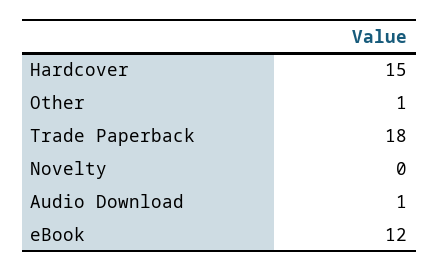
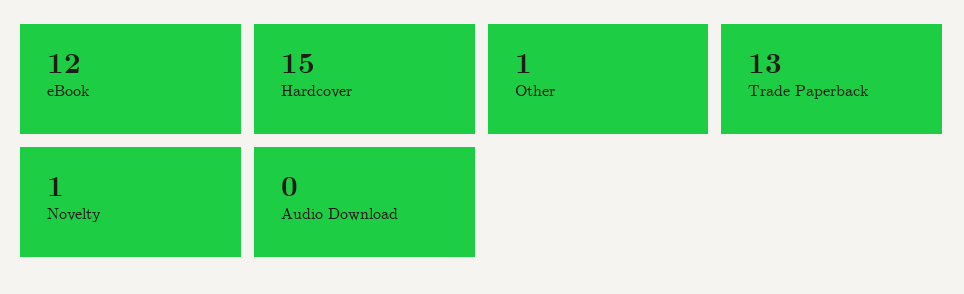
Trade Paperback: 18 -> 13
Novelty: 0 -> 1
Audio Download: 1 -> 0

